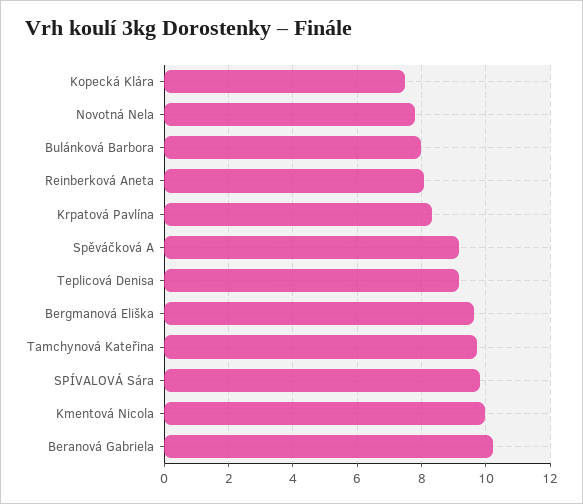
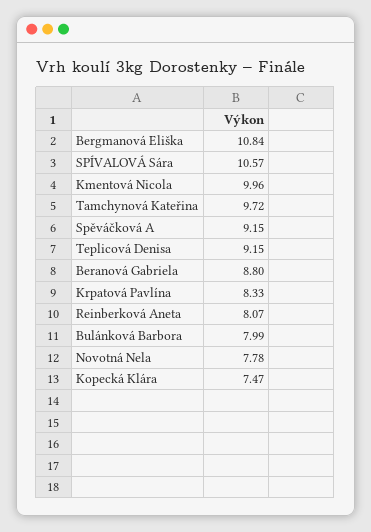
Bergmanová Eliška: 9.6 -> 10.84
SPÍVALOVÁ Sára: 9.8 -> 10.57
Beranová Gabriela: 10.2 -> 8.8

